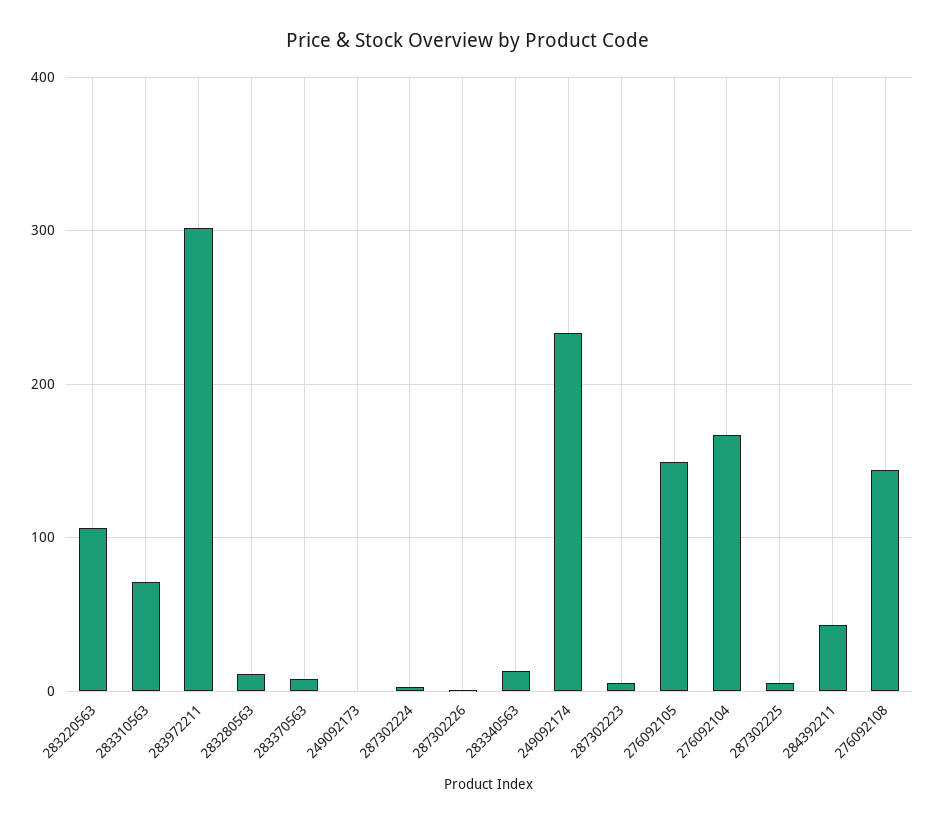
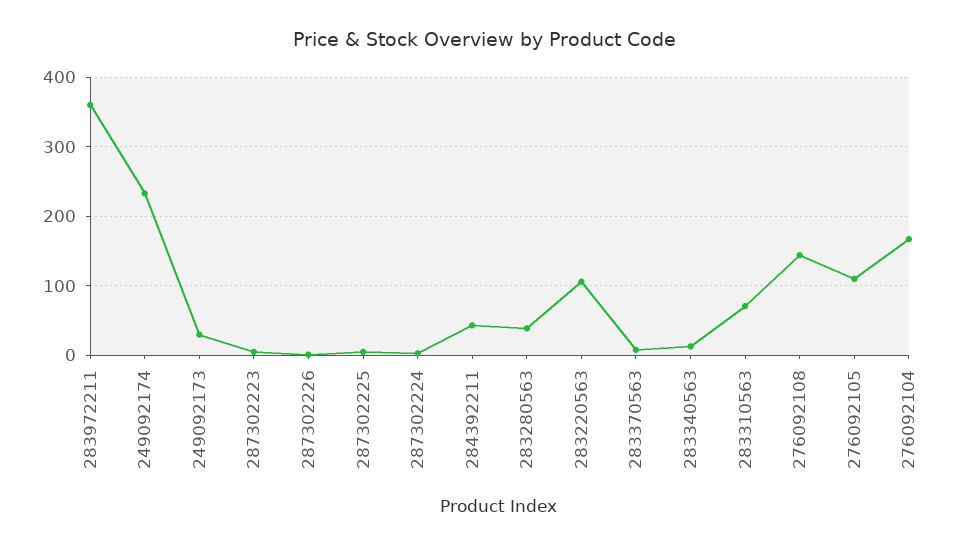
283972211: 300 -> 360
283280563: 10 -> 40
249092173: 0 -> 30
276092105: 150 -> 110

